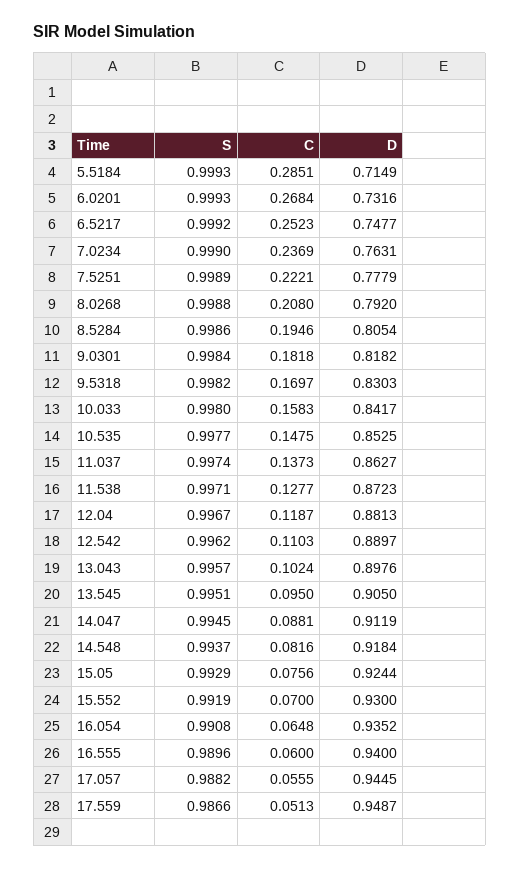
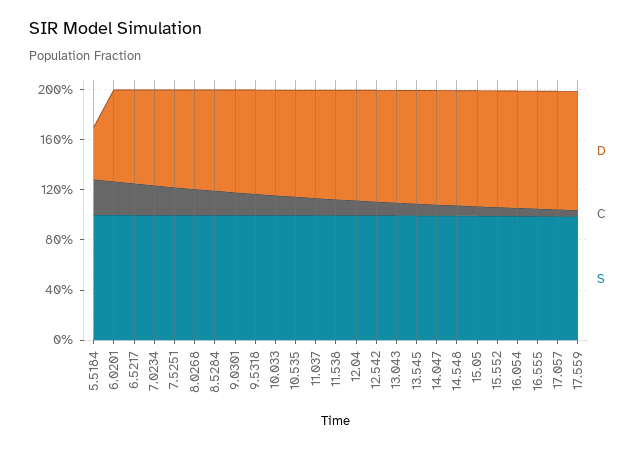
D, 5.5184: 0.7149 -> 0.4

